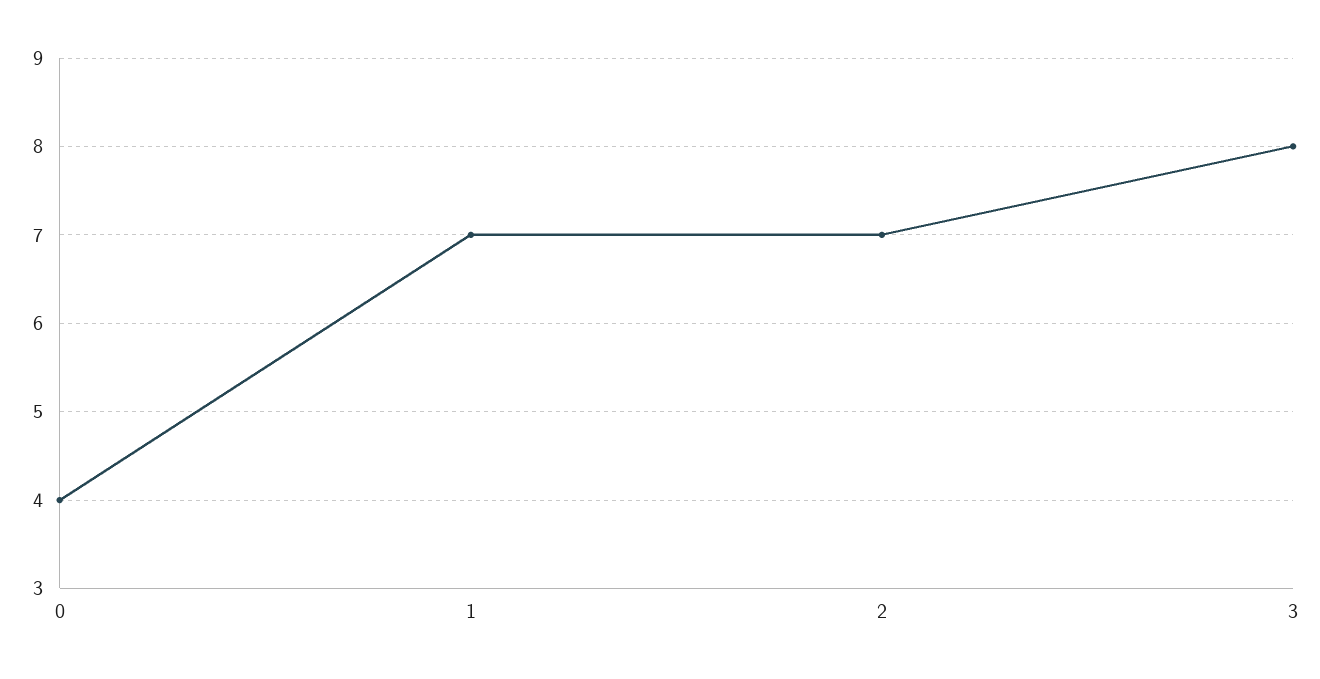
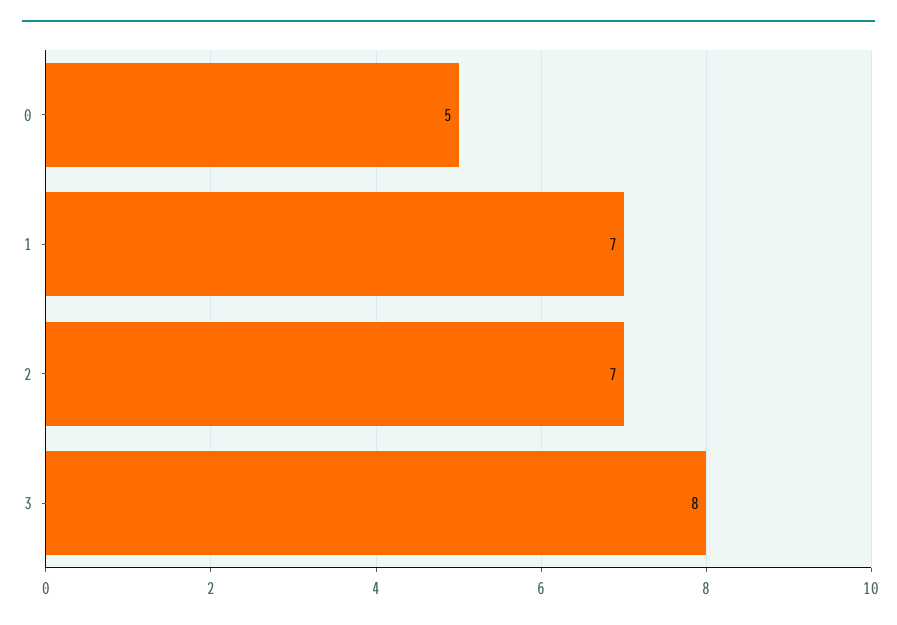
0: 4 -> 5

